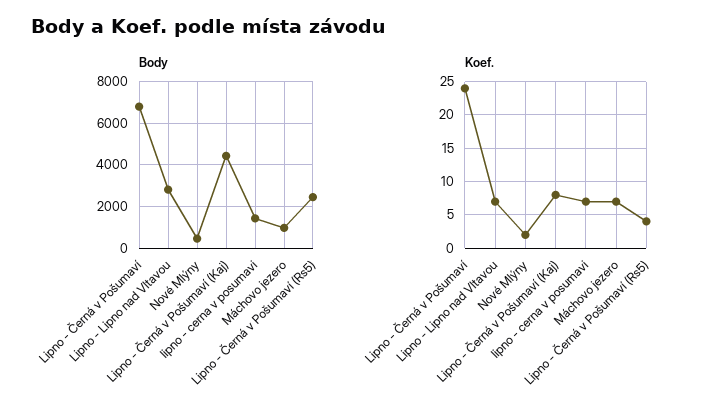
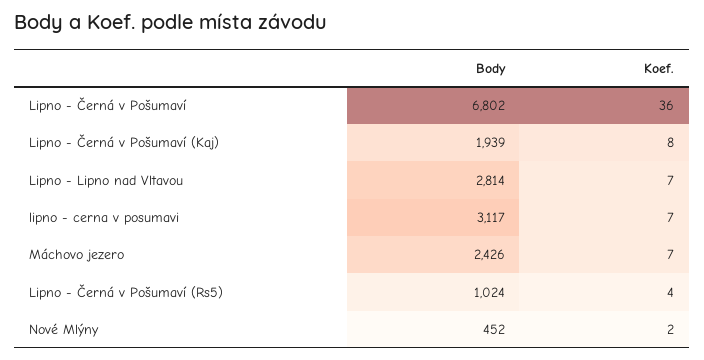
Body, Lipno - Černá v Pošumaví (Kaj): 4500 -> 1939
Body, lipno - cerna v posumavi: 1500 -> 3117
Body, Máchovo jezero: 1000 -> 2426
Body, Lipno - Černá v Pošumaví (Rs5): 2500 -> 1024
Koef., Lipno - Černá v Pošumaví: 24 -> 36

